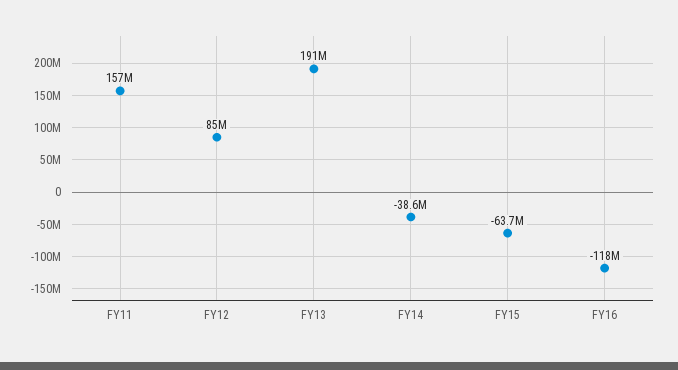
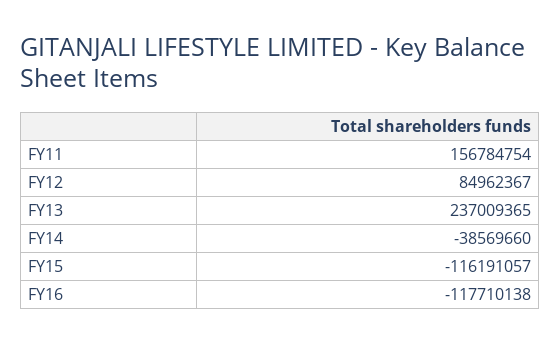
FY13: 191000000 -> 237009365
FY15: -63700000 -> -116191057

